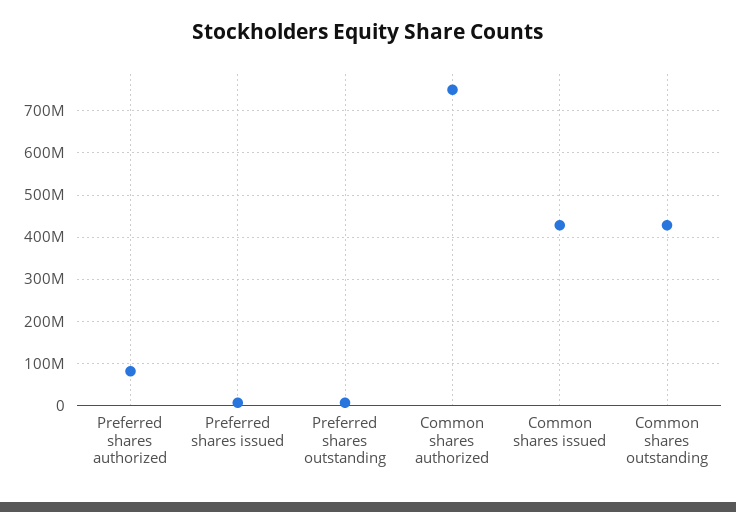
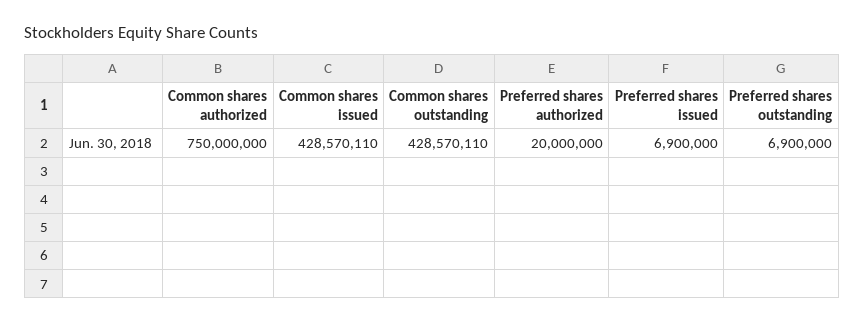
Preferred shares authorized: 80000000 -> 20000000

